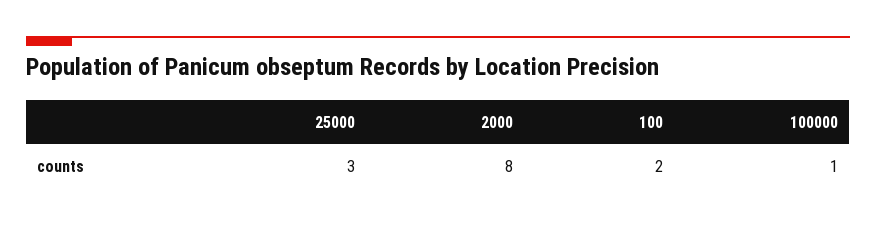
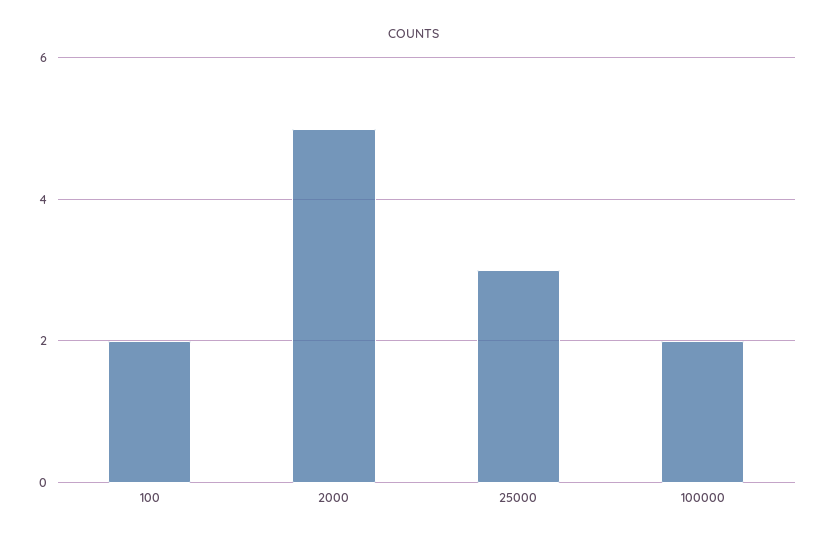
2000: 8 -> 5
100000: 1 -> 2

